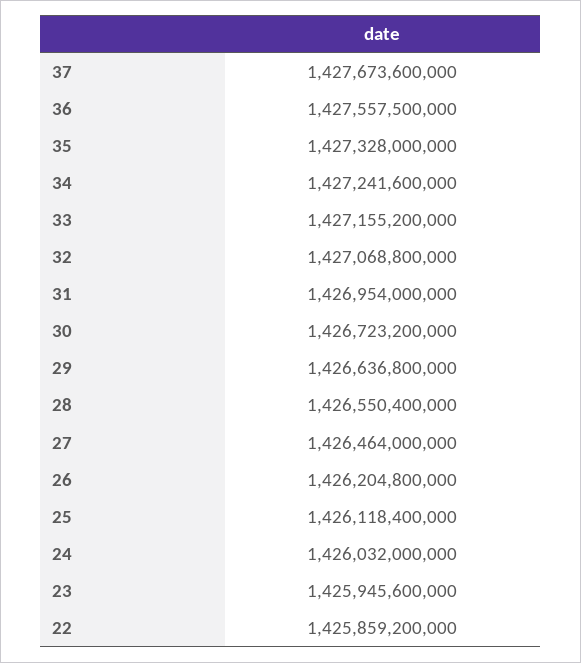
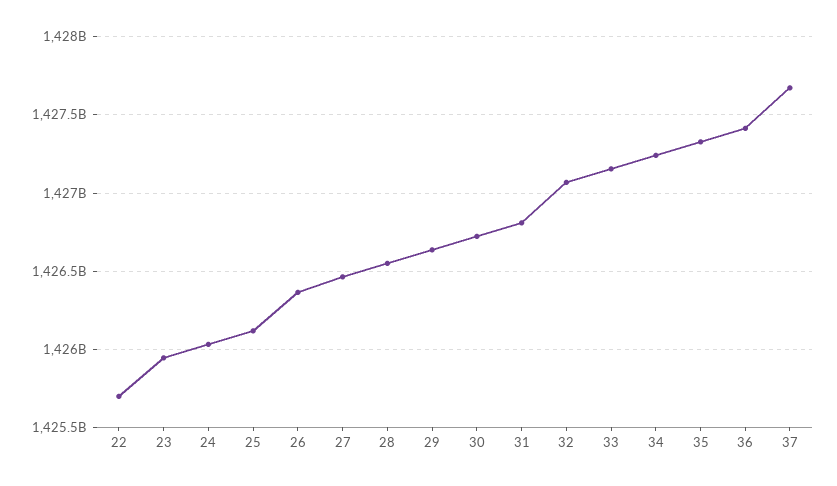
36: 1427557500000 -> 1427400000000
31: 1426954000000 -> 1426800000000
26: 1426204800000 -> 1426350000000
22: 1425859200000 -> 1425700000000

